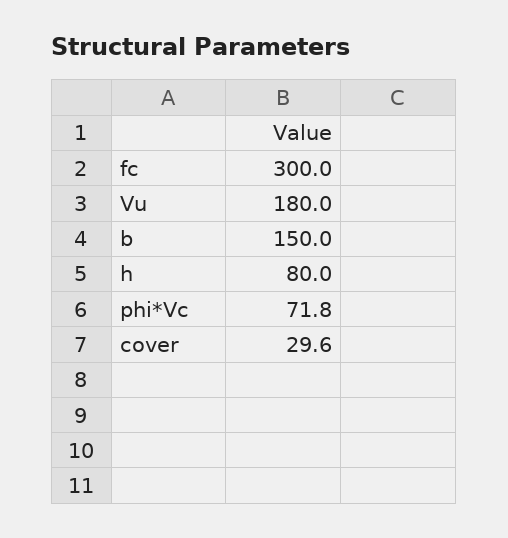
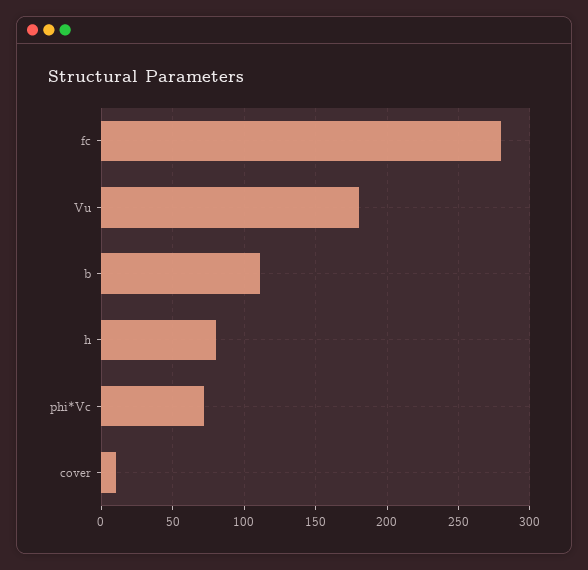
fc: 300 -> 280
b: 150 -> 110
cover: 29.6 -> 10

